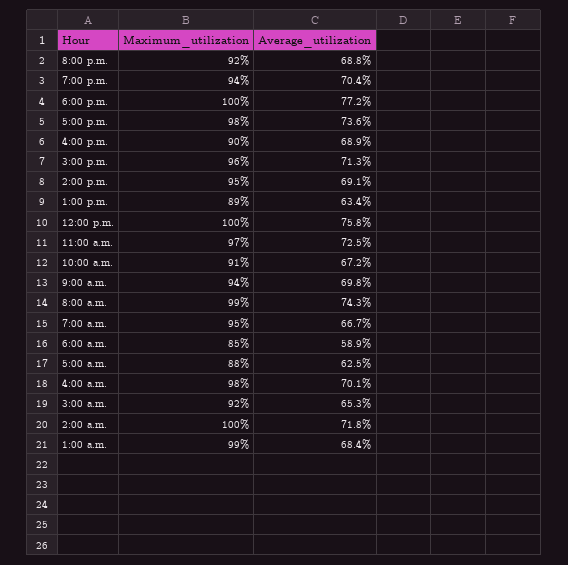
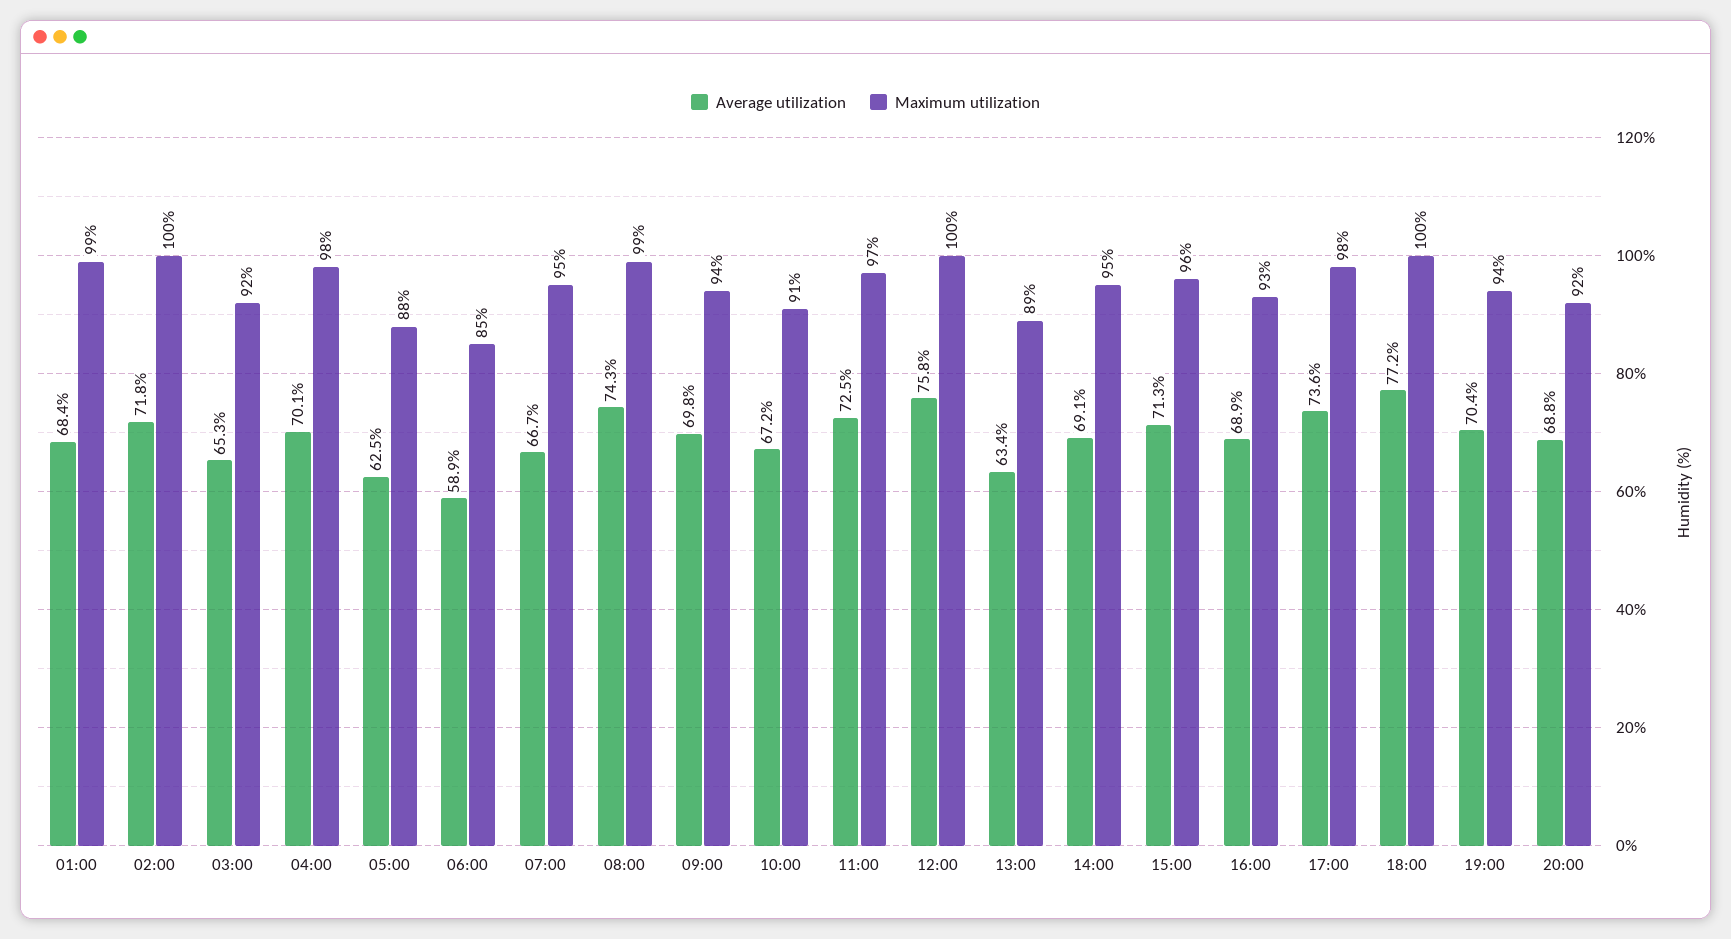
Maximum_utilization, 4:00 p.m.: 90 -> 93

